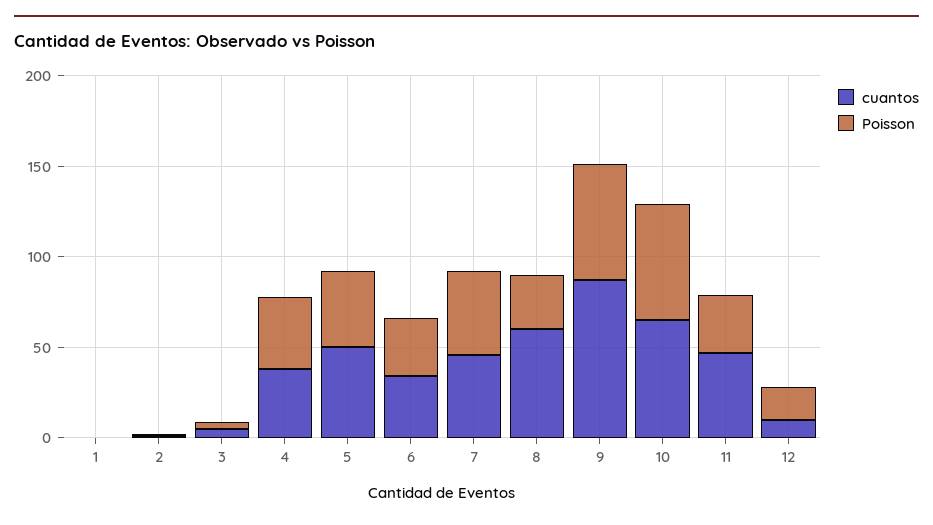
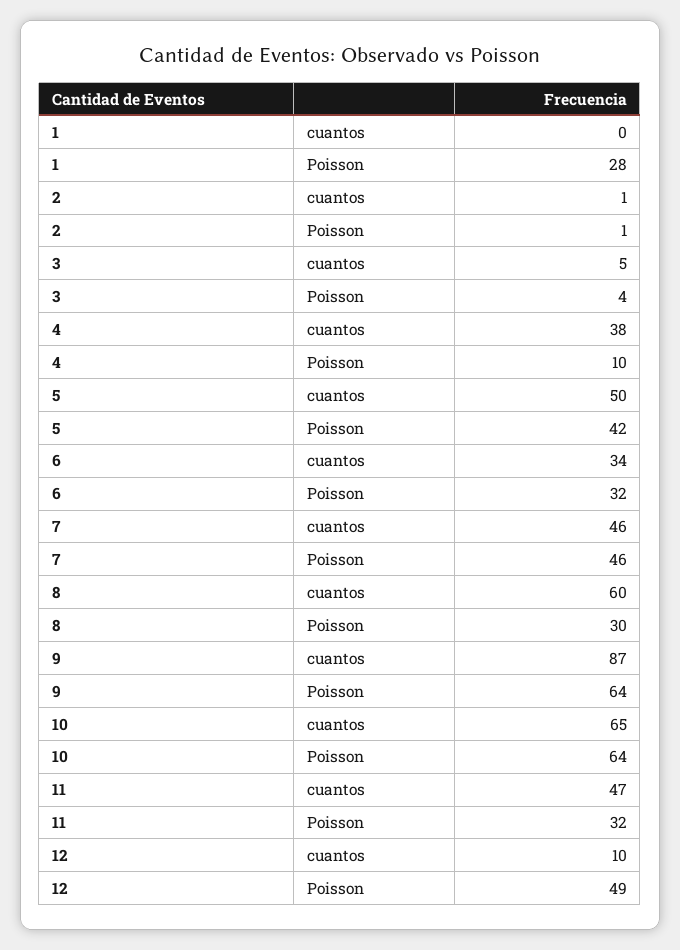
Poisson, 1: 0 -> 28
Poisson, 4: 40 -> 10
Poisson, 12: 20 -> 49

